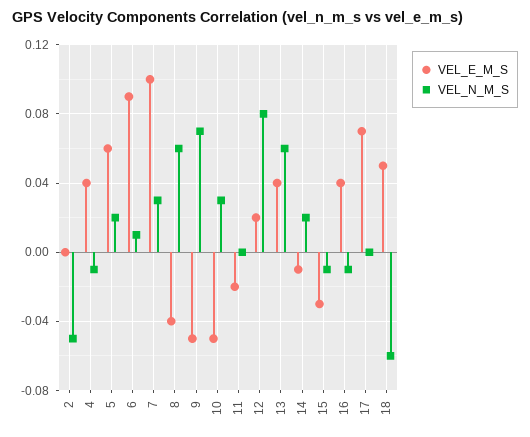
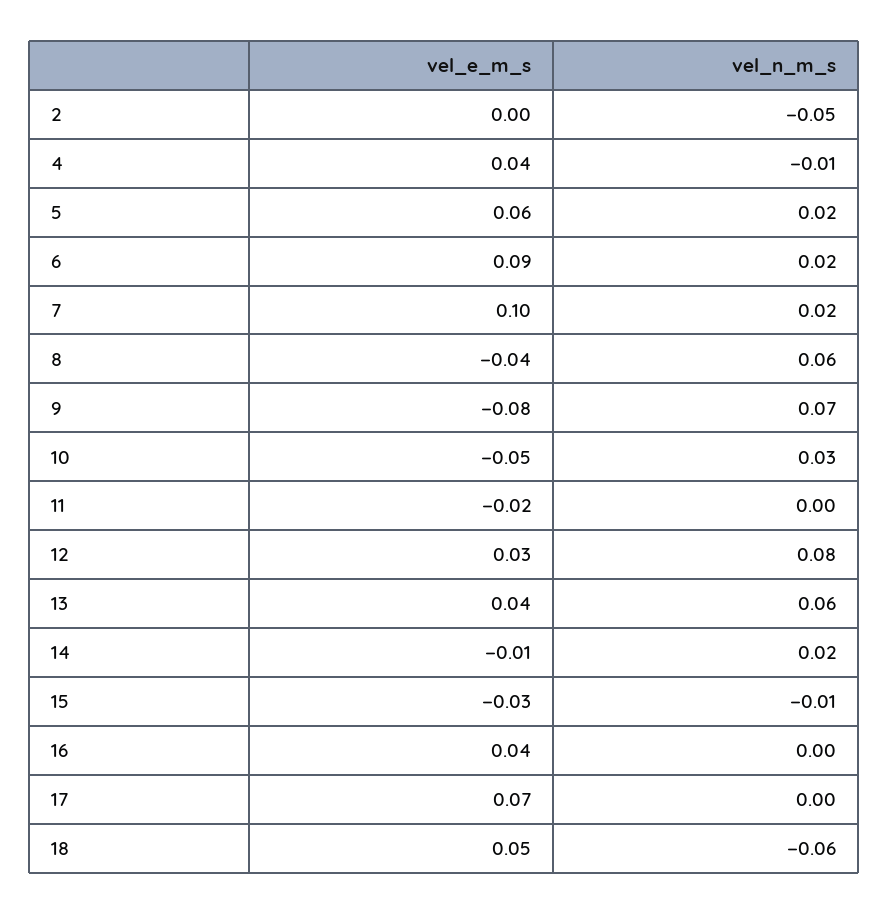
VEL_N_M_S, 6: 0.01 -> 0.02
VEL_N_M_S, 7: 0.03 -> 0.02
VEL_E_M_S, 9: -0.05 -> -0.08
VEL_E_M_S, 12: 0.02 -> 0.03
VEL_N_M_S, 16: -0.01 -> 0

